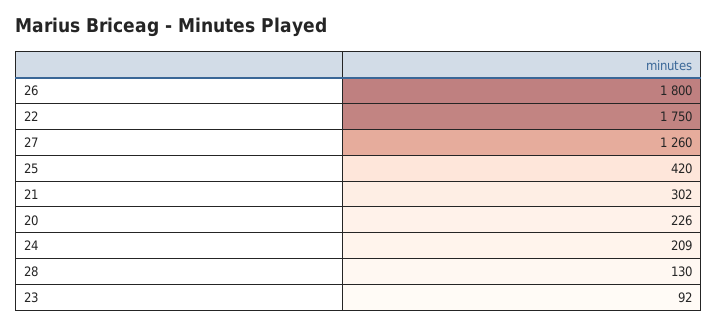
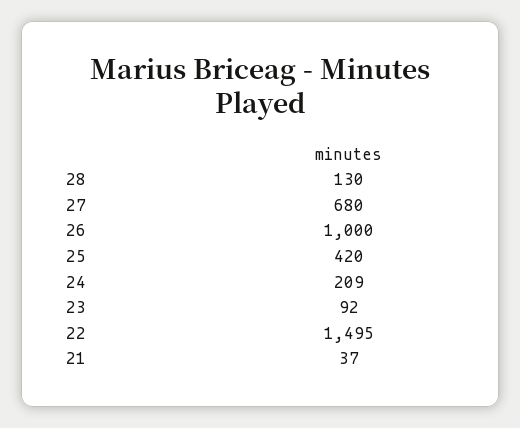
26: 1800 -> 1000
22: 1750 -> 1495
27: 1260 -> 680
21: 302 -> 37
20: 226 -> none

